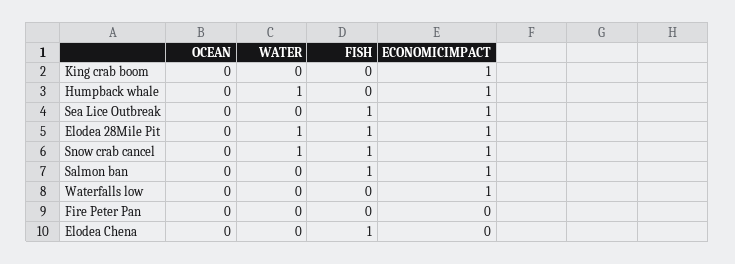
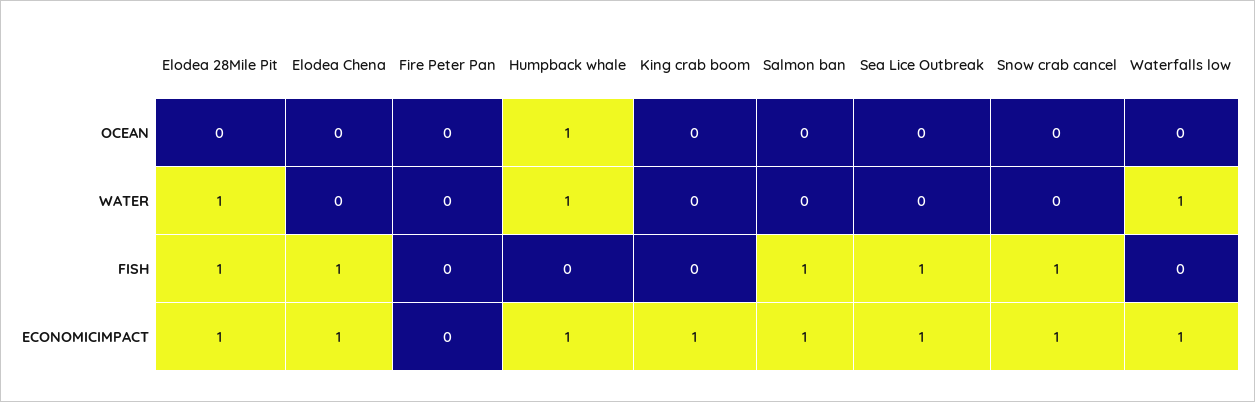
OCEAN, Humpback whale: 0 -> 1
WATER, Snow crab cancel: 1 -> 0
WATER, Waterfalls low: 0 -> 1
ECONOMICIMPACT, Elodea Chena: 0 -> 1

